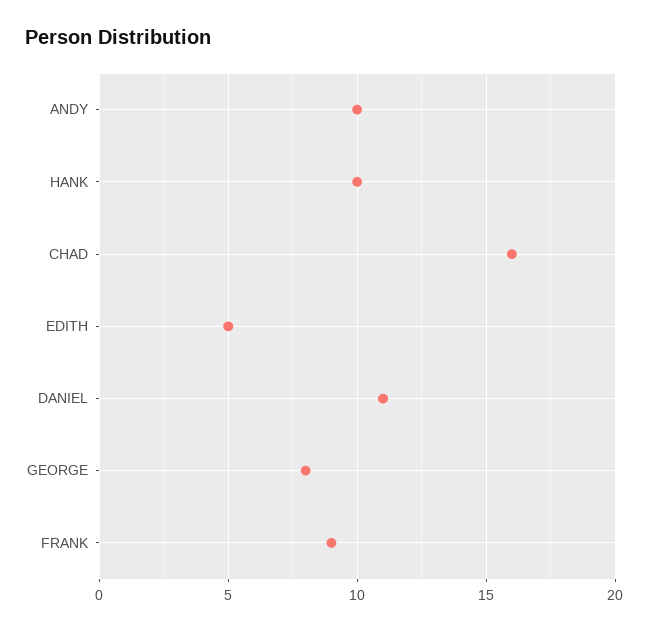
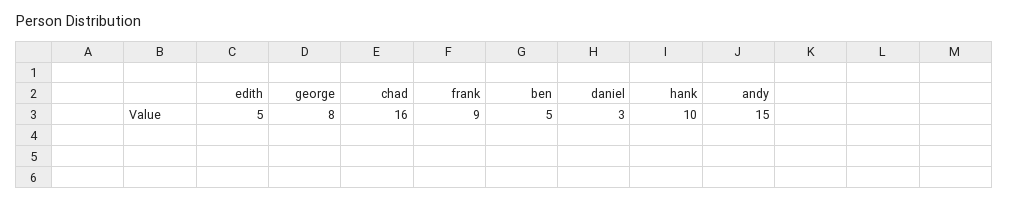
ANDY: 10 -> 15
DANIEL: 11 -> 3
ben: none -> 5

